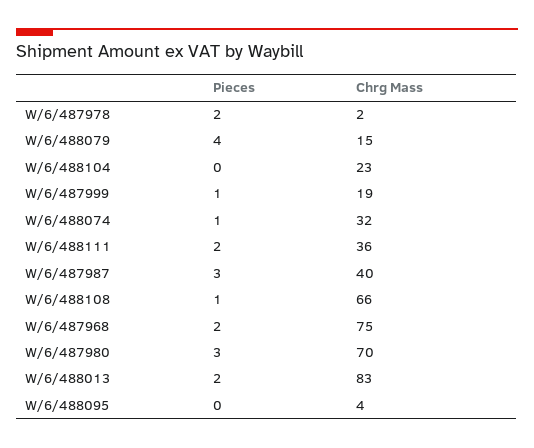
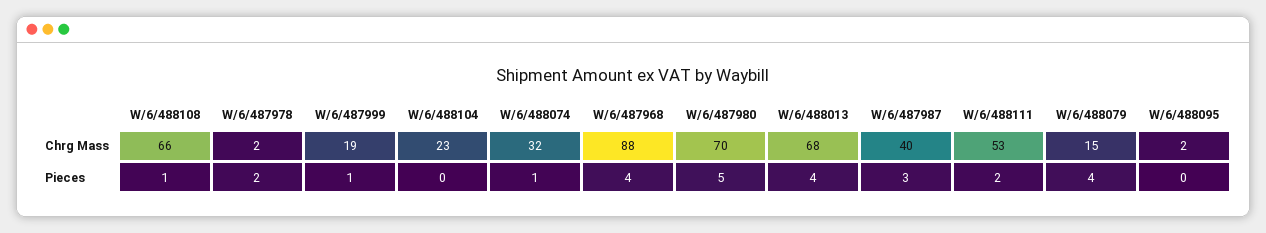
Chrg Mass, W/6/488111: 36 -> 53
Pieces, W/6/487968: 2 -> 4
Chrg Mass, W/6/487968: 75 -> 88
Pieces, W/6/487980: 3 -> 5
Pieces, W/6/488013: 2 -> 4
Chrg Mass, W/6/488013: 83 -> 68
Chrg Mass, W/6/488095: 4 -> 2

